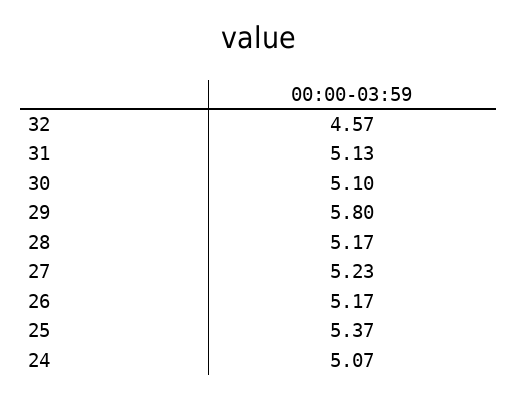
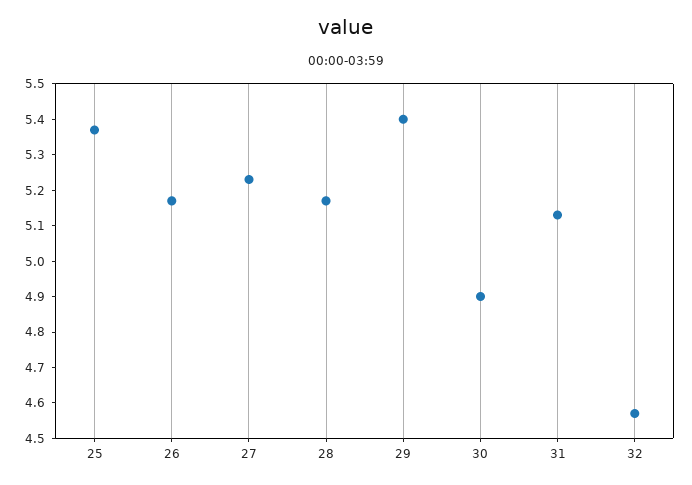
30: 5.1 -> 4.9
29: 5.8 -> 5.4
24: 5.07 -> none

